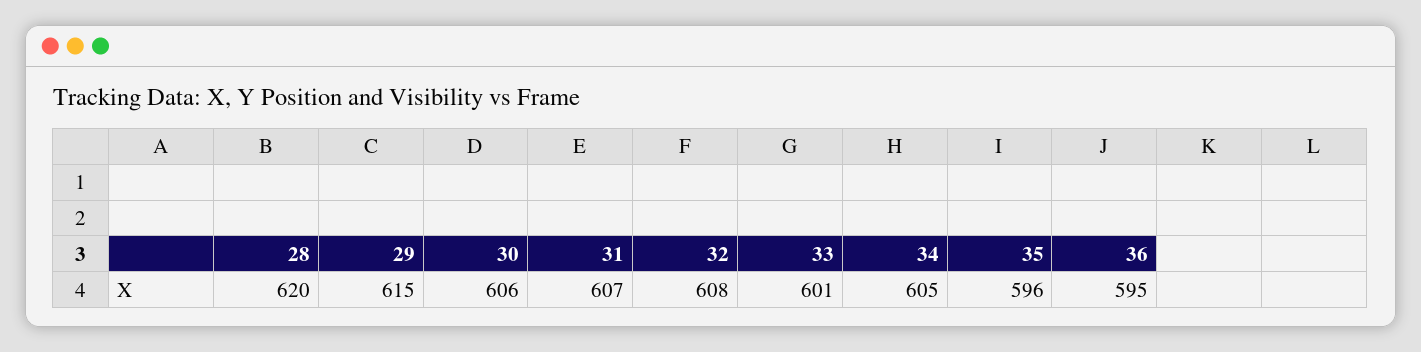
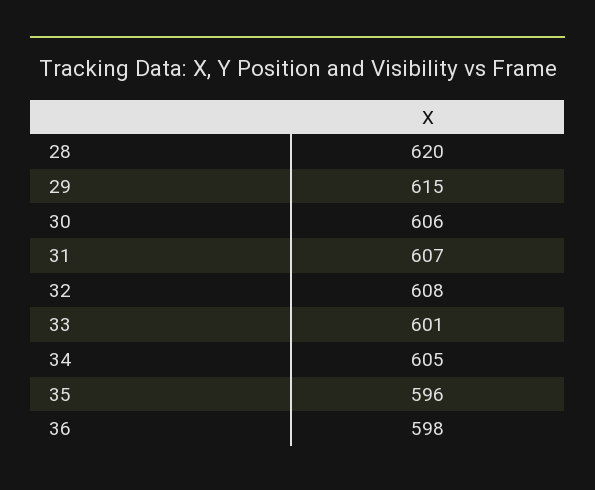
36: 595 -> 598

